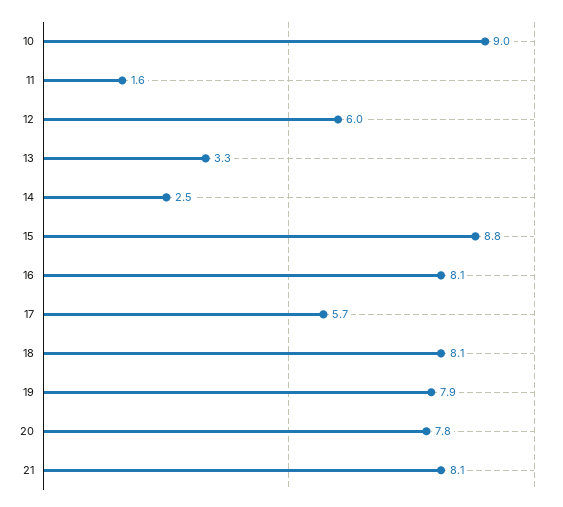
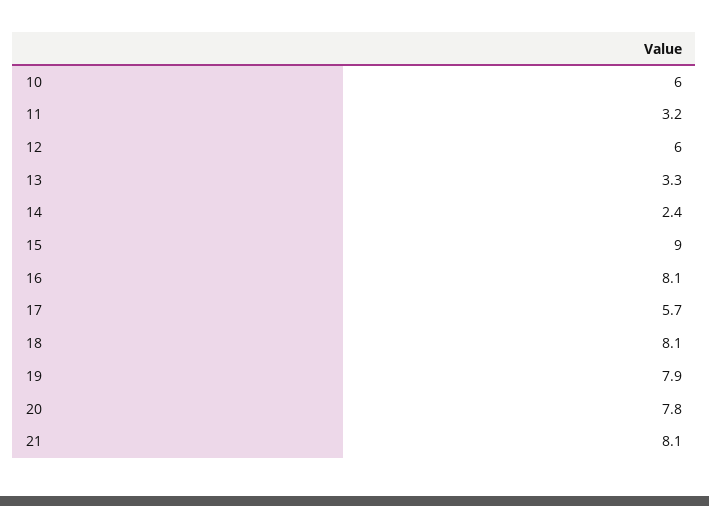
10: 9 -> 6
11: 1.6 -> 3.2
14: 2.5 -> 2.4
15: 8.8 -> 9

